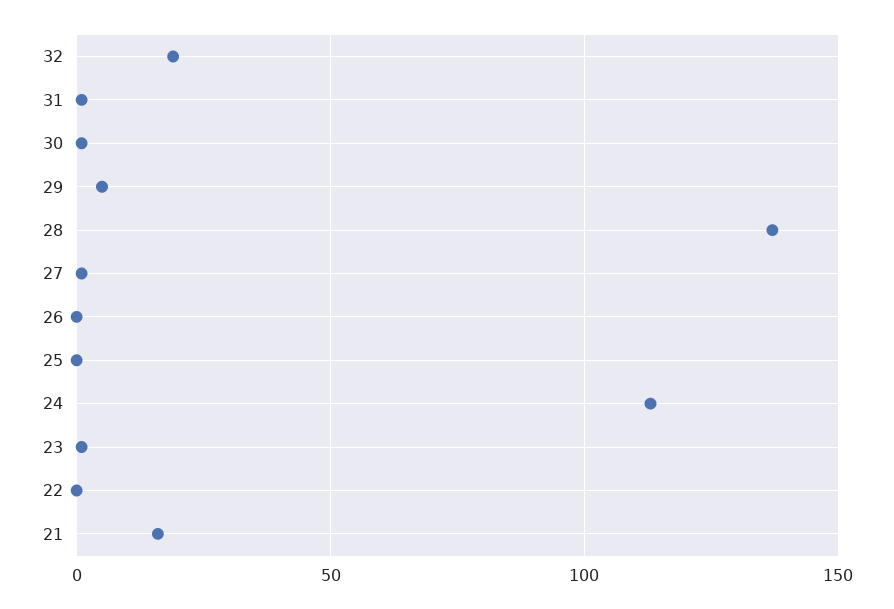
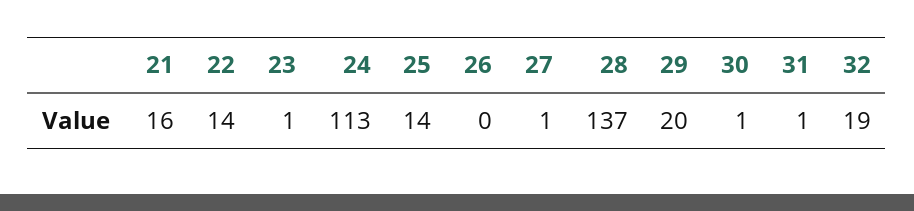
29: 5 -> 20
25: 0 -> 14
22: 0 -> 14

